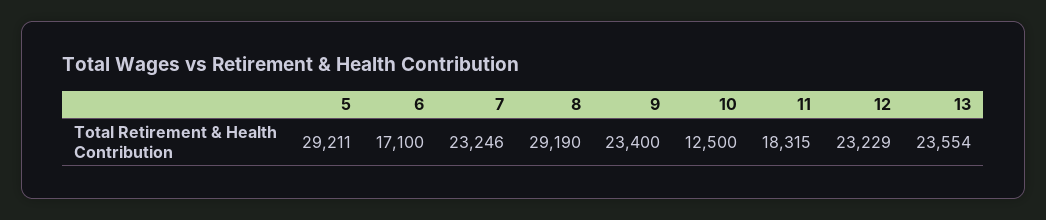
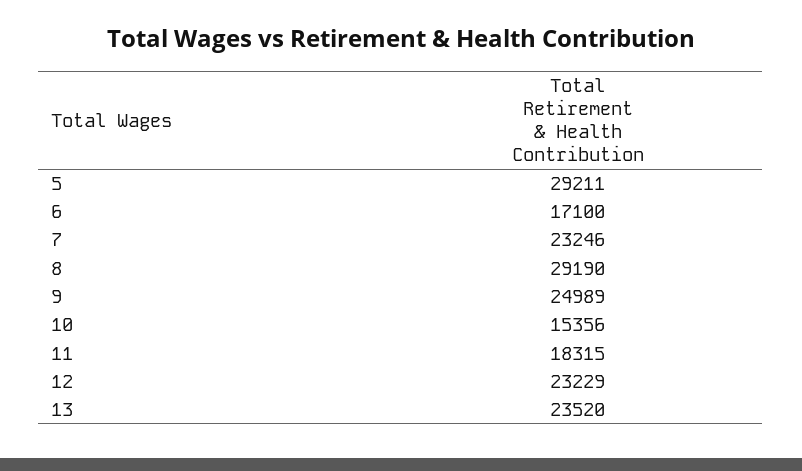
9: 23400 -> 24989
10: 12500 -> 15356
13: 23554 -> 23520

